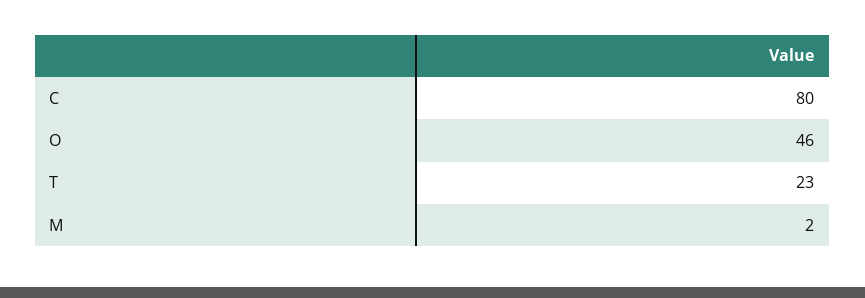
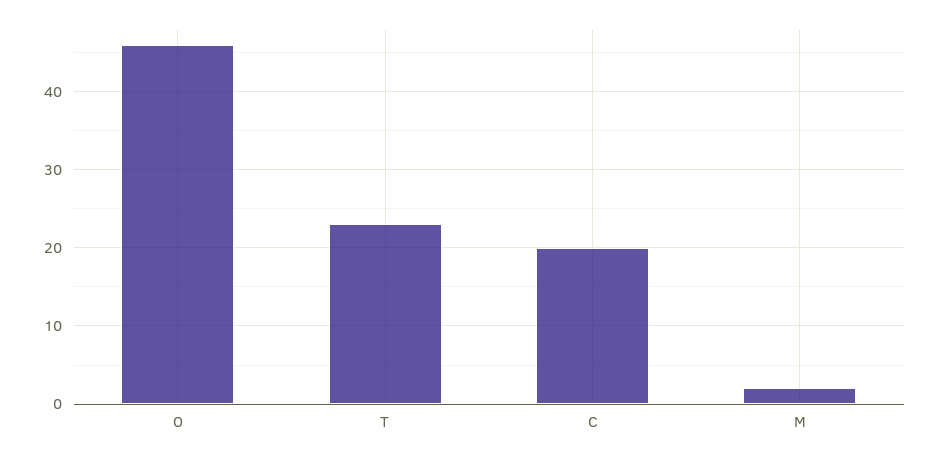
C: 80 -> 20

